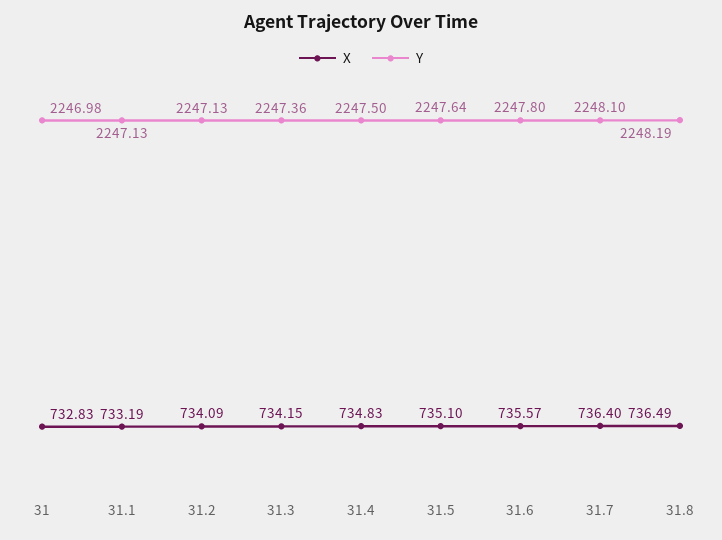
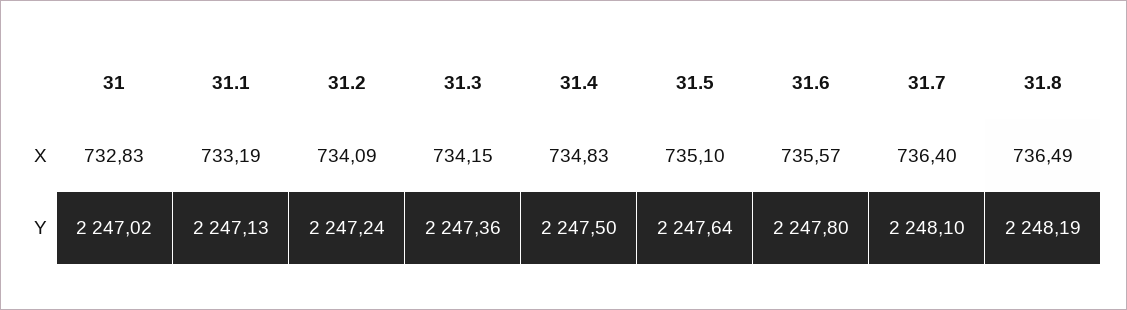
Y, 31: 2246.98 -> 2247.02
Y, 31.2: 2247.13 -> 2247.24

